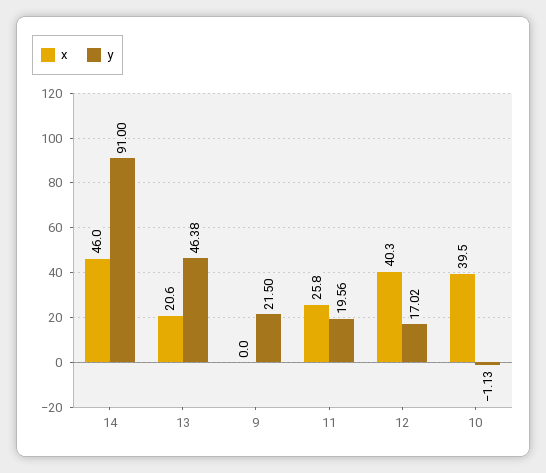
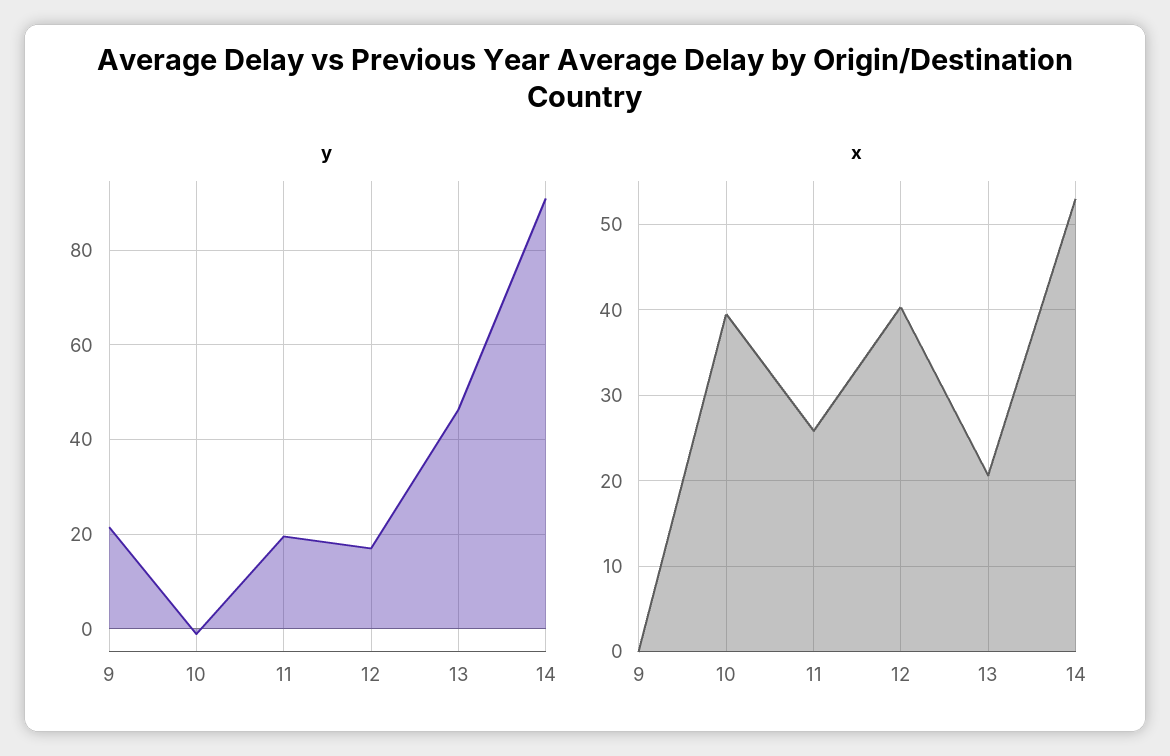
x, 14: 46 -> 53

